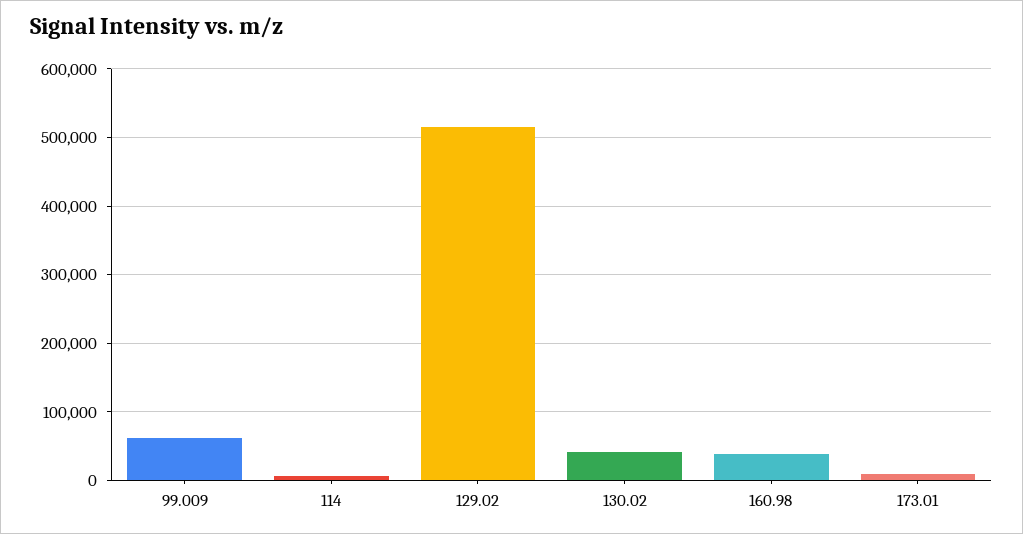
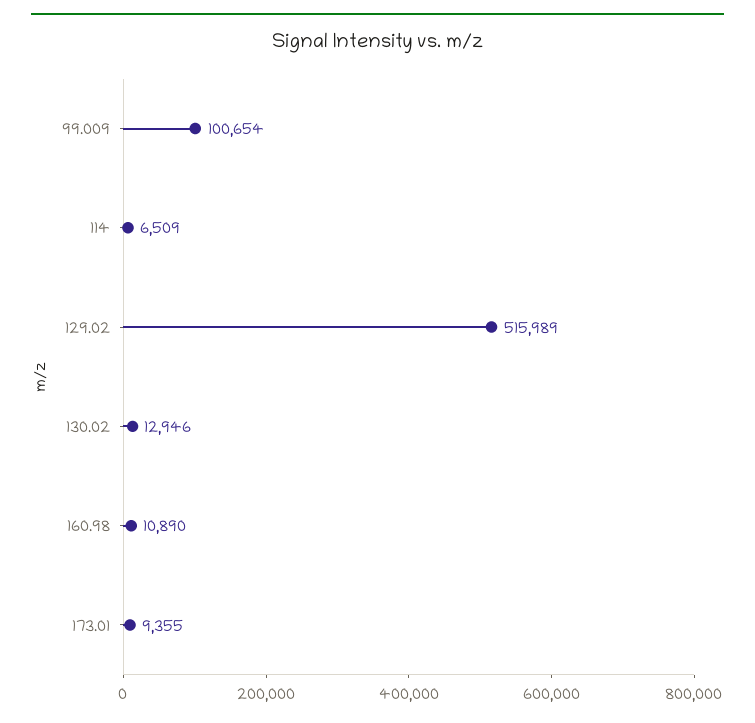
99.009: 60000 -> 100654
130.02: 40000 -> 12946
160.98: 40000 -> 10890

